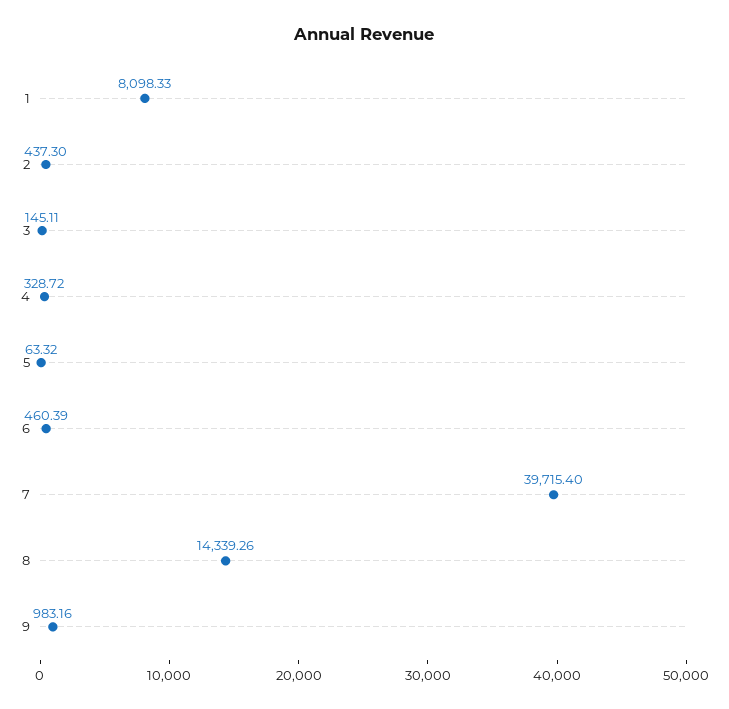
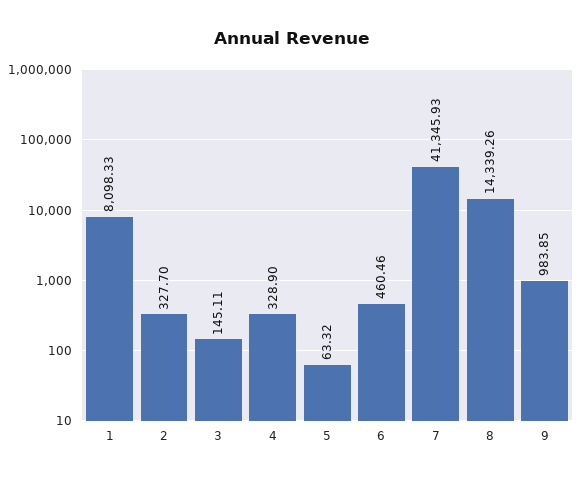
2: 437.3 -> 327.7
4: 328.72 -> 328.9
6: 460.39 -> 460.46
7: 39715.4 -> 41345.93
9: 983.16 -> 983.85

